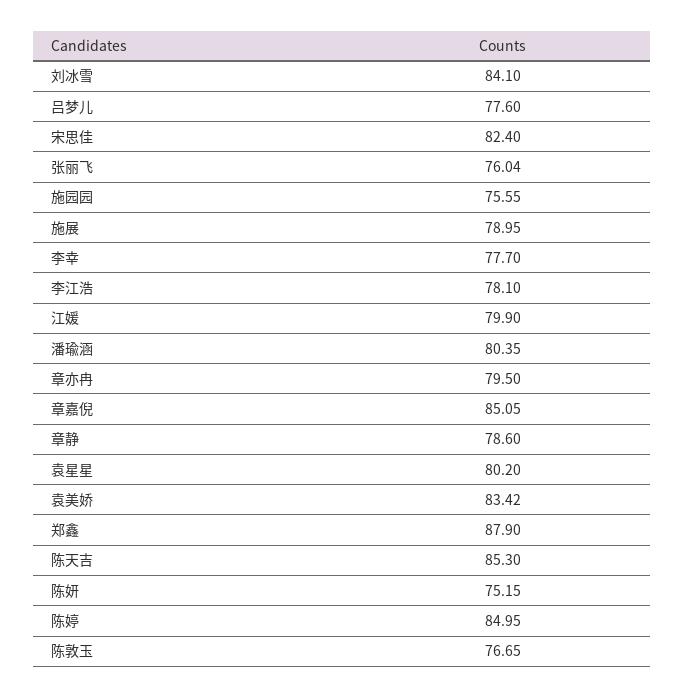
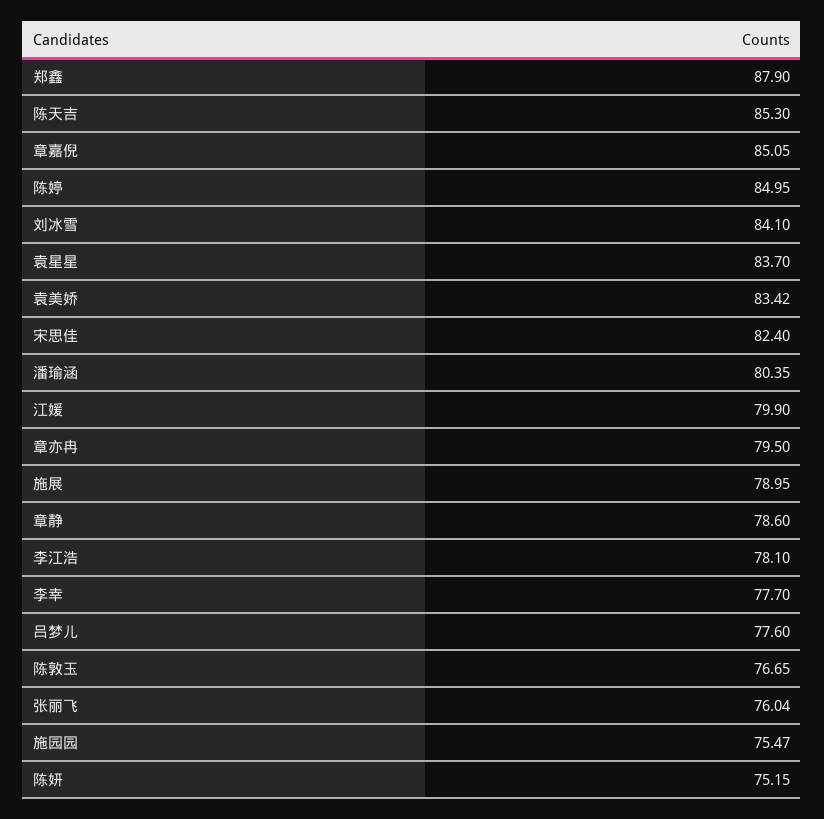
施园园: 75.55 -> 75.47
袁星星: 80.2 -> 83.7

